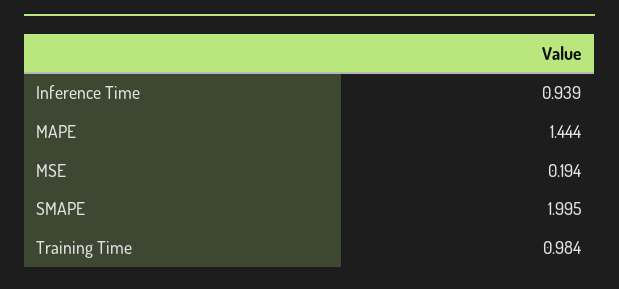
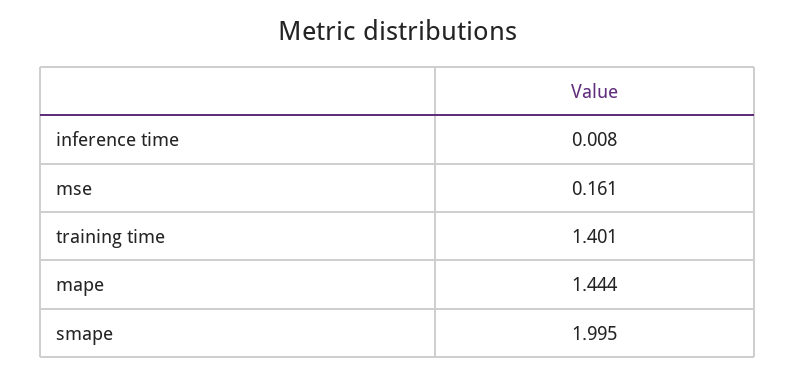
Inference Time: 0.939 -> 0.008
MSE: 0.194 -> 0.161
Training Time: 0.984 -> 1.401

